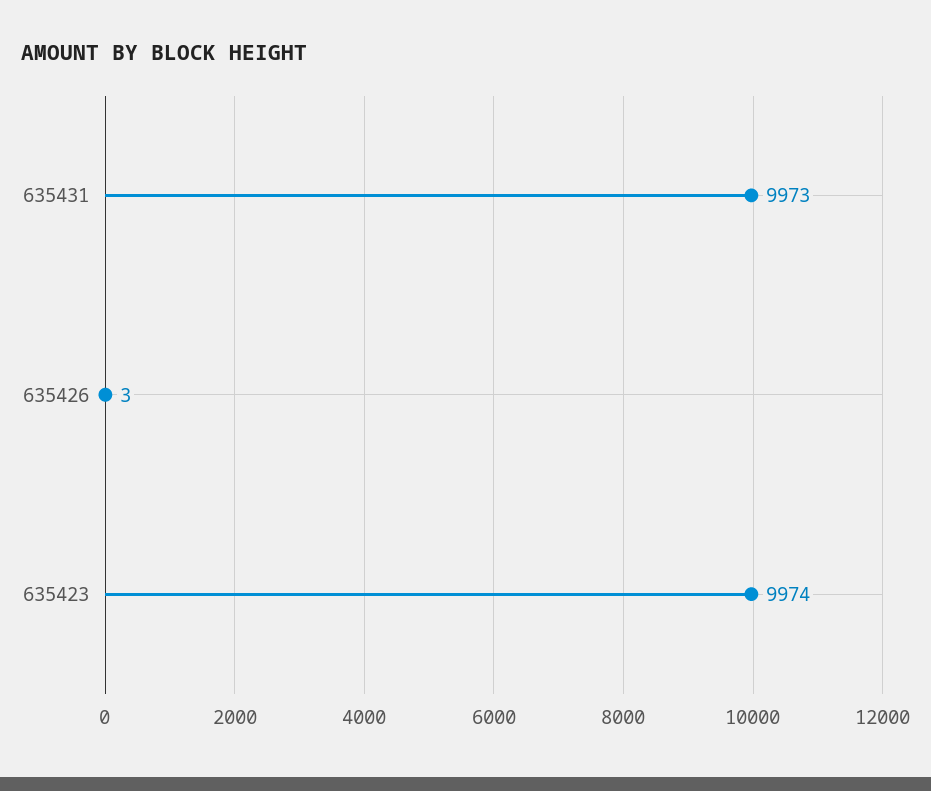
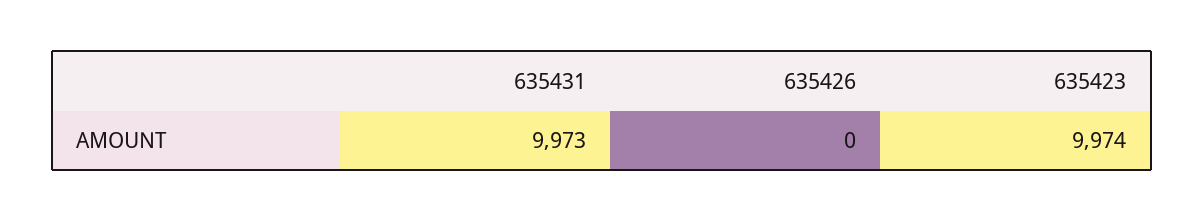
635426: 3 -> 0

